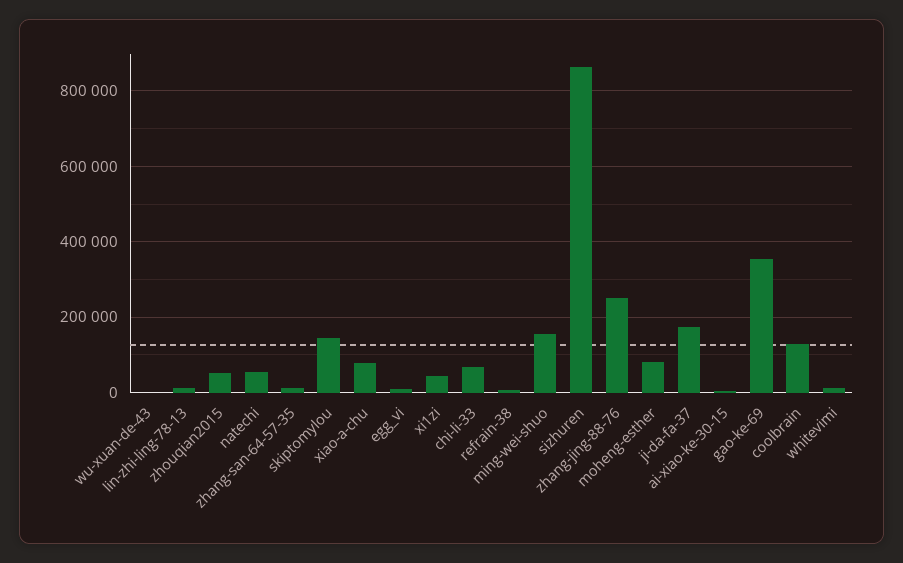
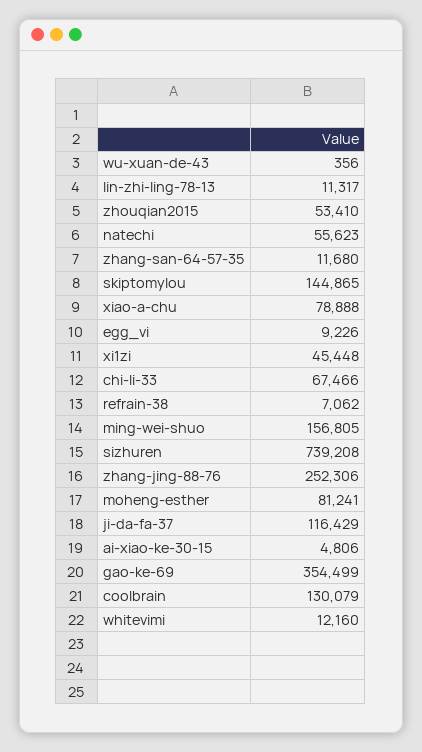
sizhuren: 860000 -> 739208
ji-da-fa-37: 180000 -> 116429

